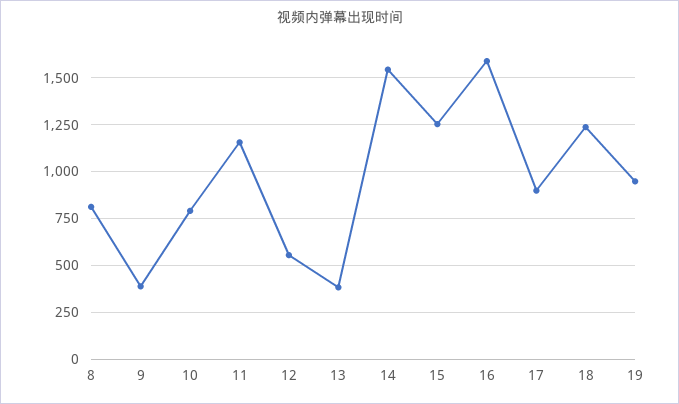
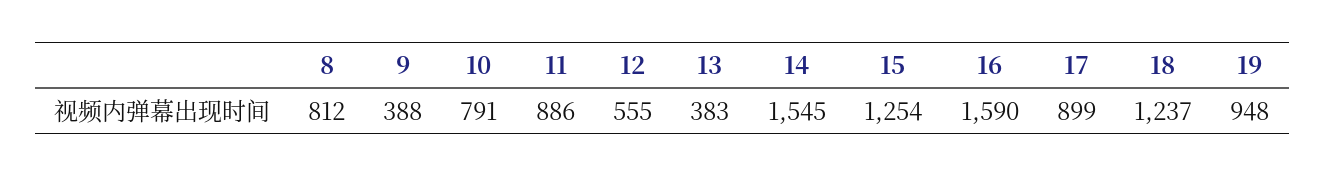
11: 1150 -> 886

